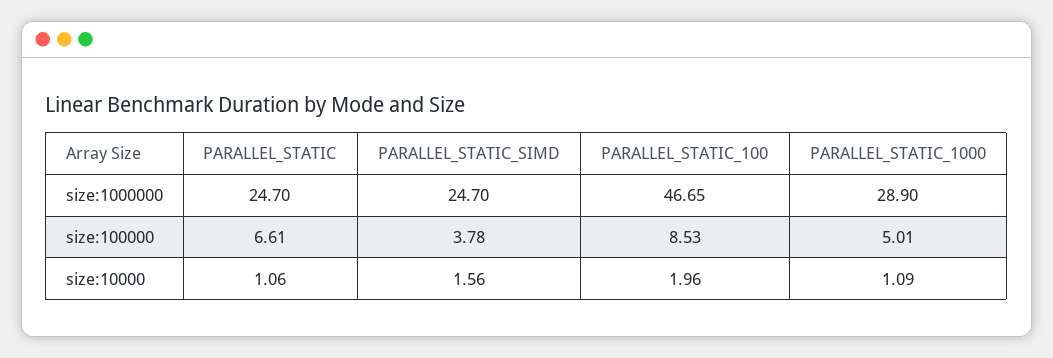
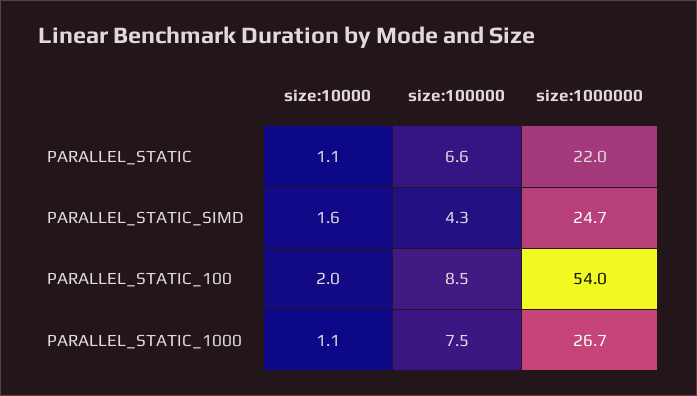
PARALLEL_STATIC, size:1000000: 24.7 -> 22
PARALLEL_STATIC_100, size:1000000: 46.65 -> 54
PARALLEL_STATIC_1000, size:1000000: 28.9 -> 26.7
PARALLEL_STATIC_SIMD, size:100000: 3.78 -> 4.3
PARALLEL_STATIC_1000, size:100000: 5.01 -> 7.5

